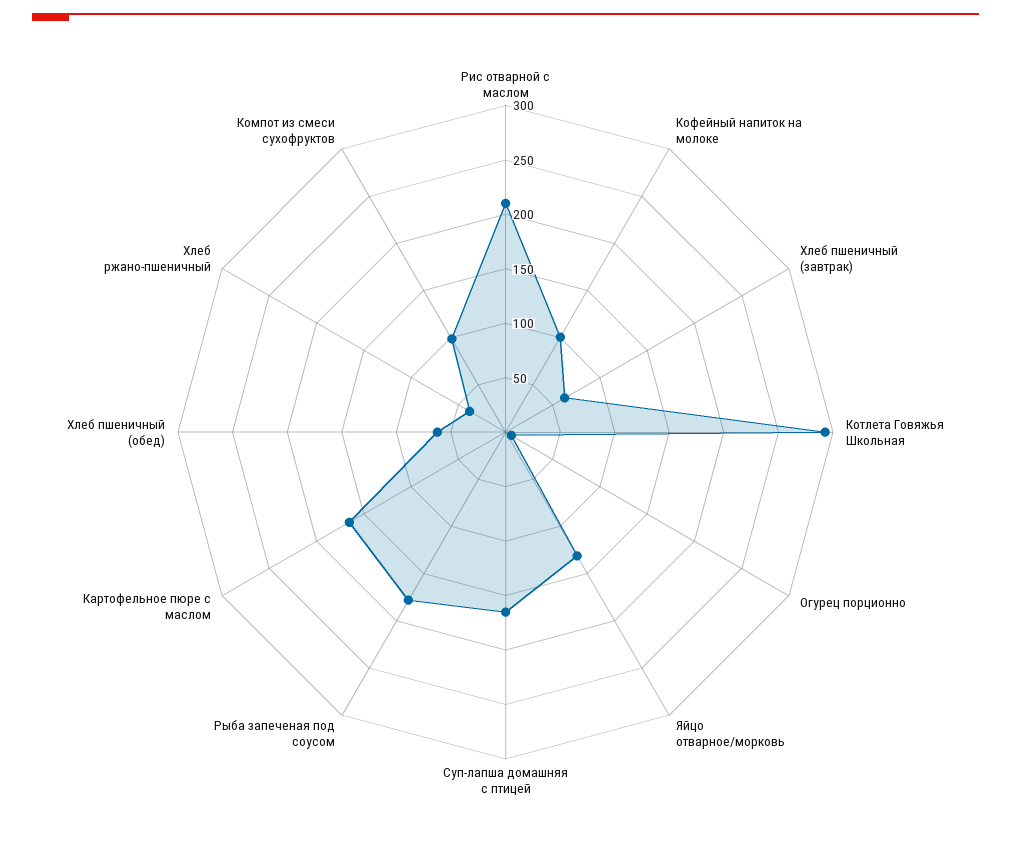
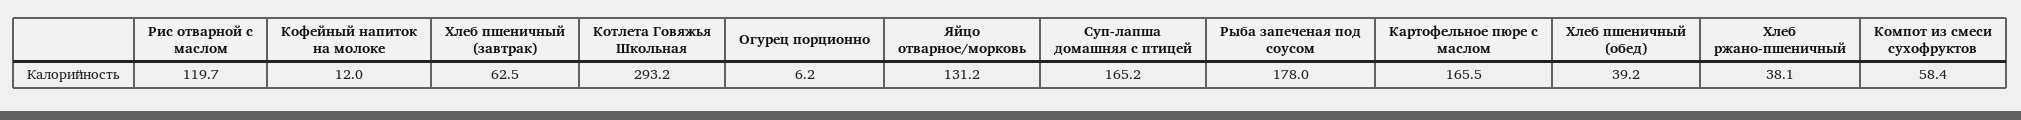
Рис отварной с маслом: 210 -> 119.7
Кофейный напиток на молоке: 100 -> 12
Хлеб пшеничный (обед): 60 -> 39.2
Компот из смеси сухофруктов: 100 -> 58.4

